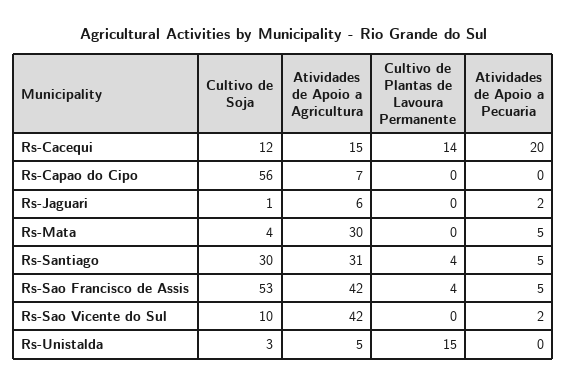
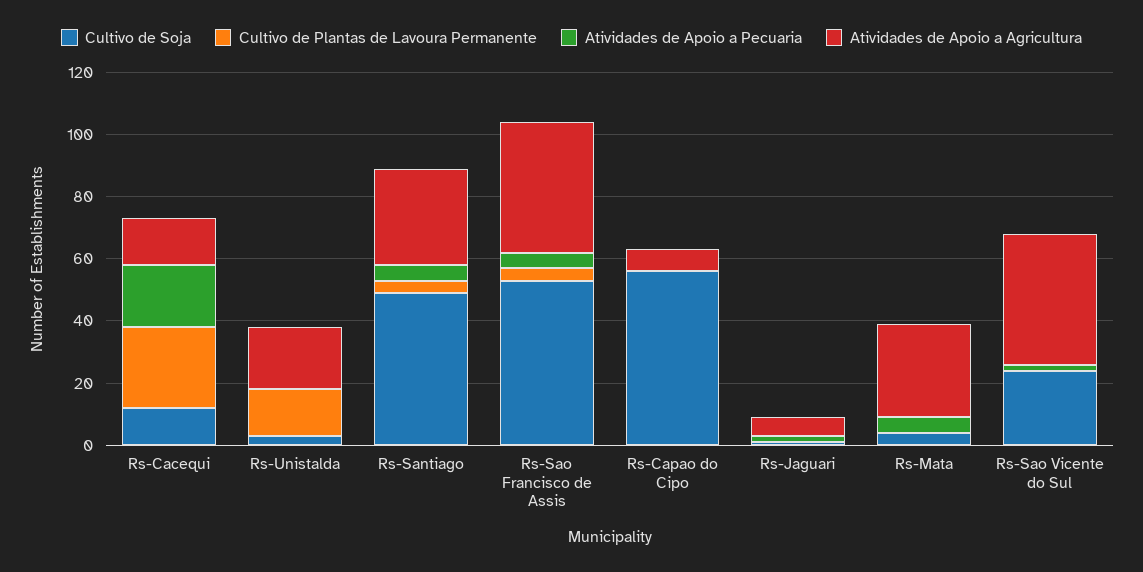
Cultivo de Plantas de Lavoura Permanente, Rs-Cacequi: 14 -> 25
Cultivo de Soja, Rs-Santiago: 30 -> 50
Cultivo de Soja, Rs-Sao Vicente do Sul: 10 -> 25
Atividades de Apoio a Agricultura, Rs-Unistalda: 5 -> 20

